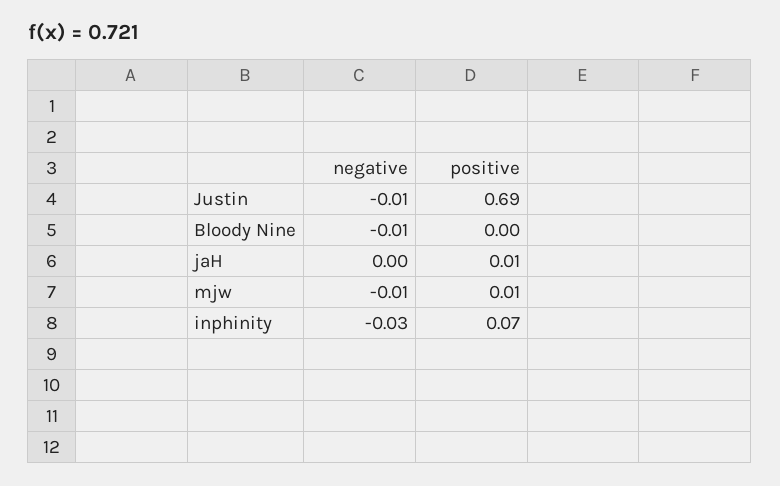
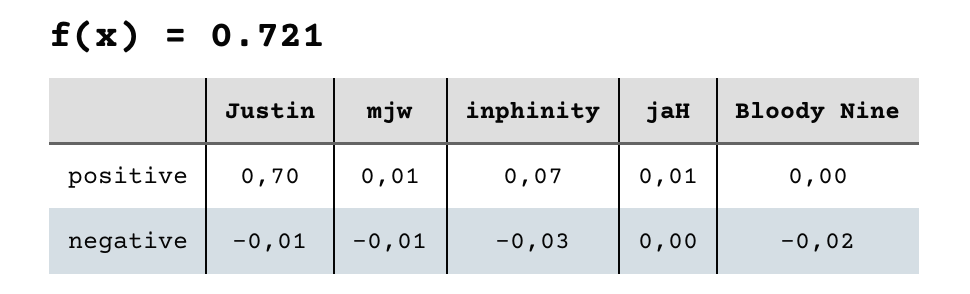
positive, Justin: 0.69 -> 0.7
negative, Bloody Nine: -0.01 -> -0.02

